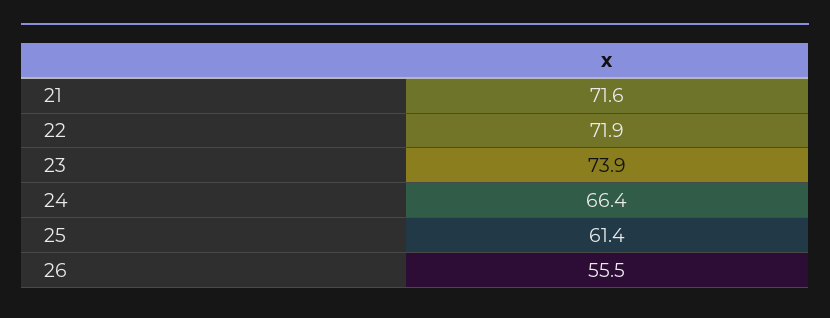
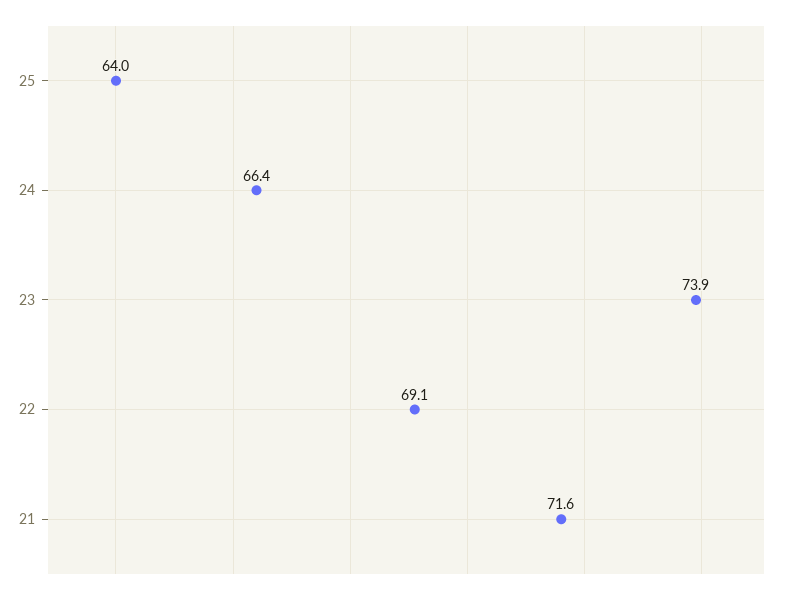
22: 71.9 -> 69.1
25: 61.4 -> 64
26: 55.5 -> none

